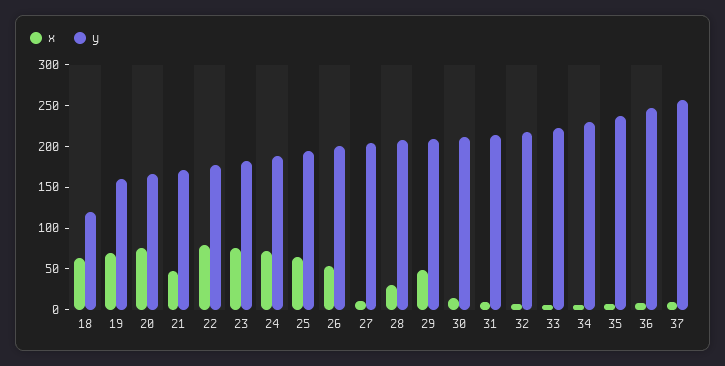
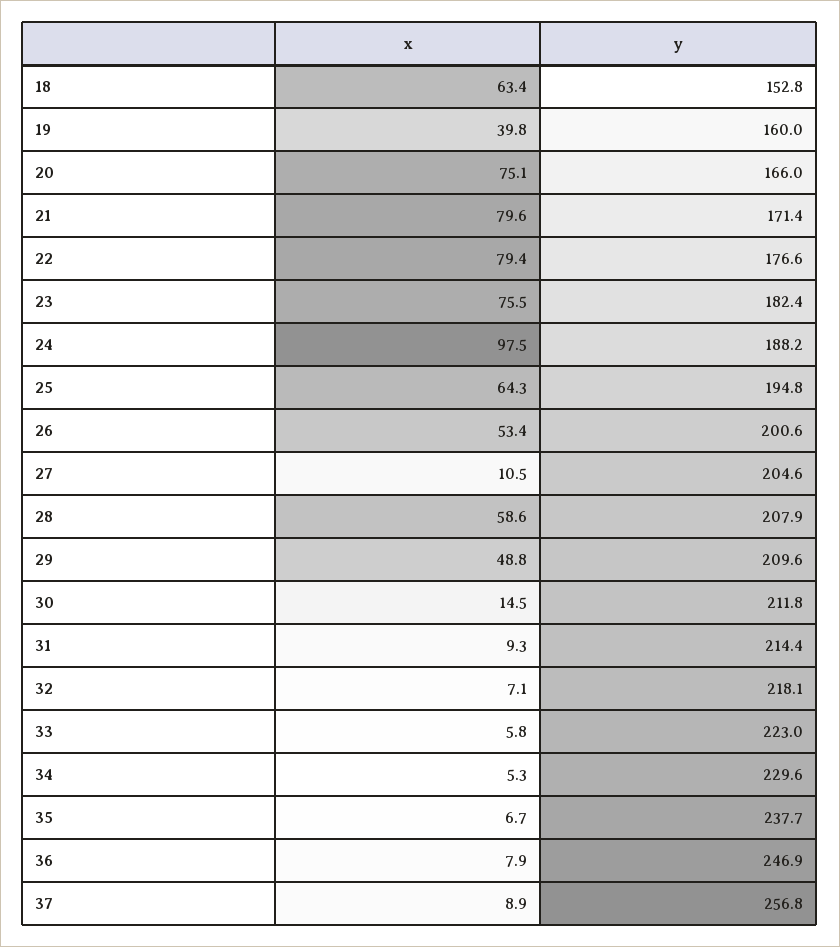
y, 18: 120 -> 152.8
x, 19: 70 -> 39.8
x, 21: 50 -> 79.6
x, 24: 70 -> 97.5
x, 28: 30 -> 58.6

